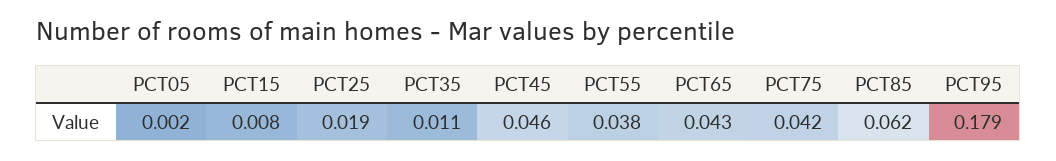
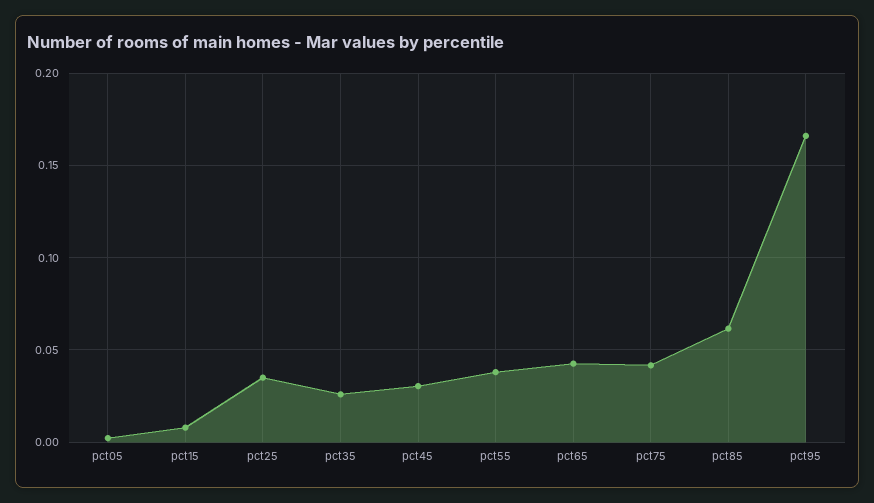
PCT25: 0.019 -> 0.035
PCT35: 0.011 -> 0.025
PCT45: 0.046 -> 0.03
PCT95: 0.179 -> 0.165

